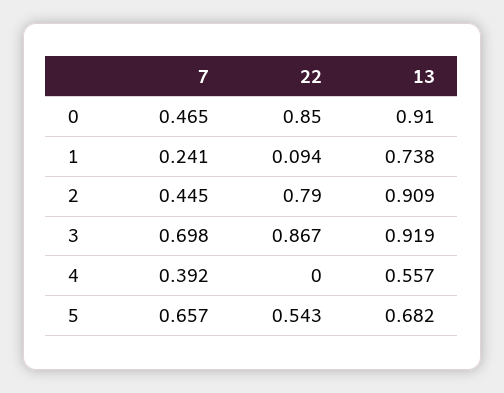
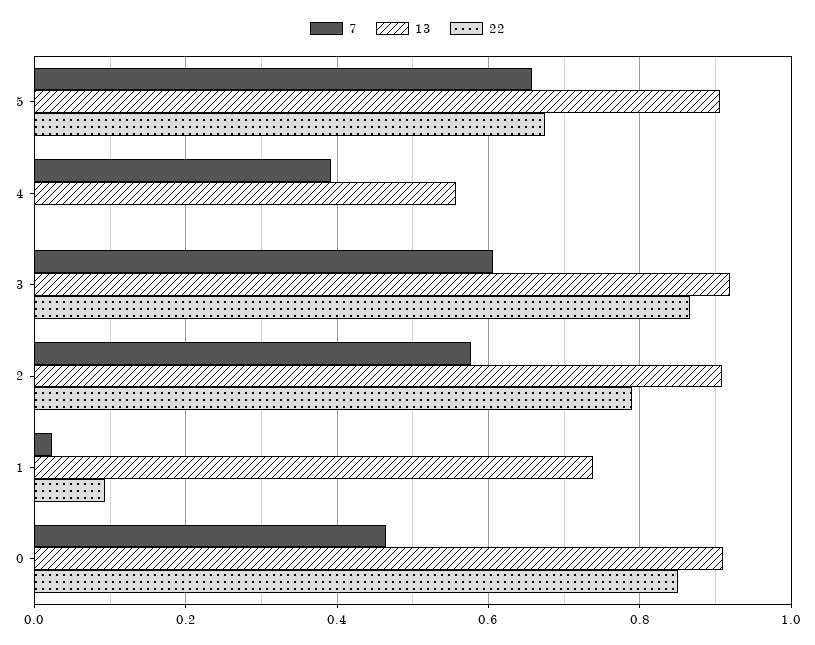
7, 1: 0.241 -> 0.02
7, 2: 0.445 -> 0.58
7, 3: 0.698 -> 0.6
22, 5: 0.543 -> 0.68
13, 5: 0.682 -> 0.9

